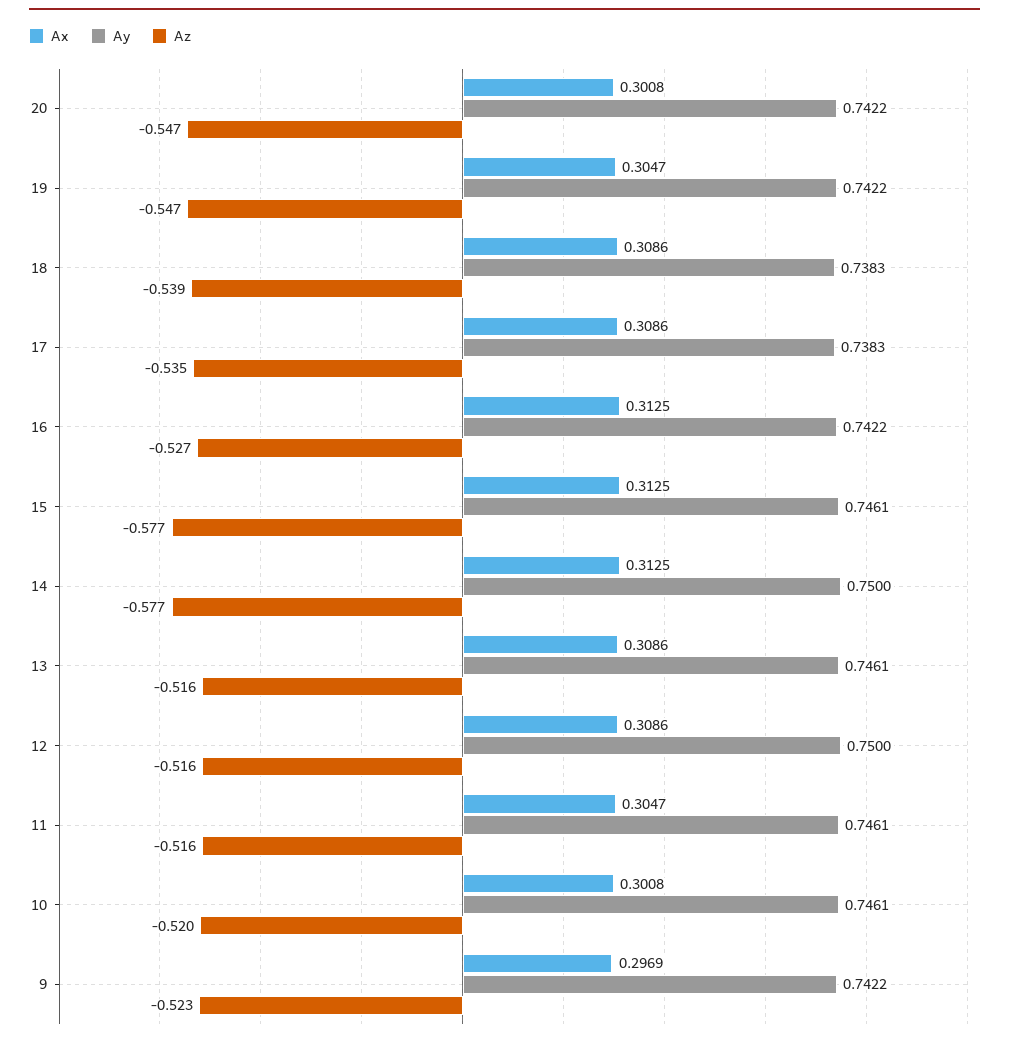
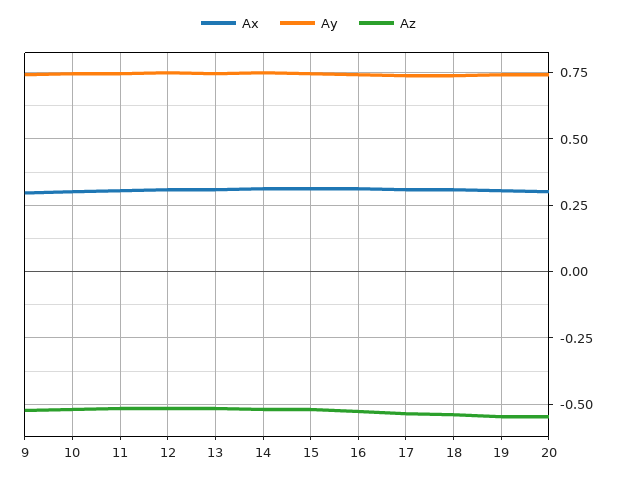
Az, 15: -0.577 -> -0.525
Az, 14: -0.577 -> -0.525

